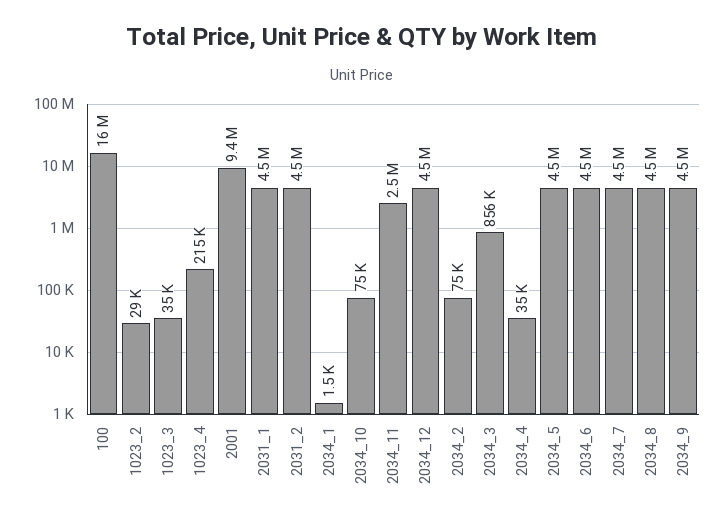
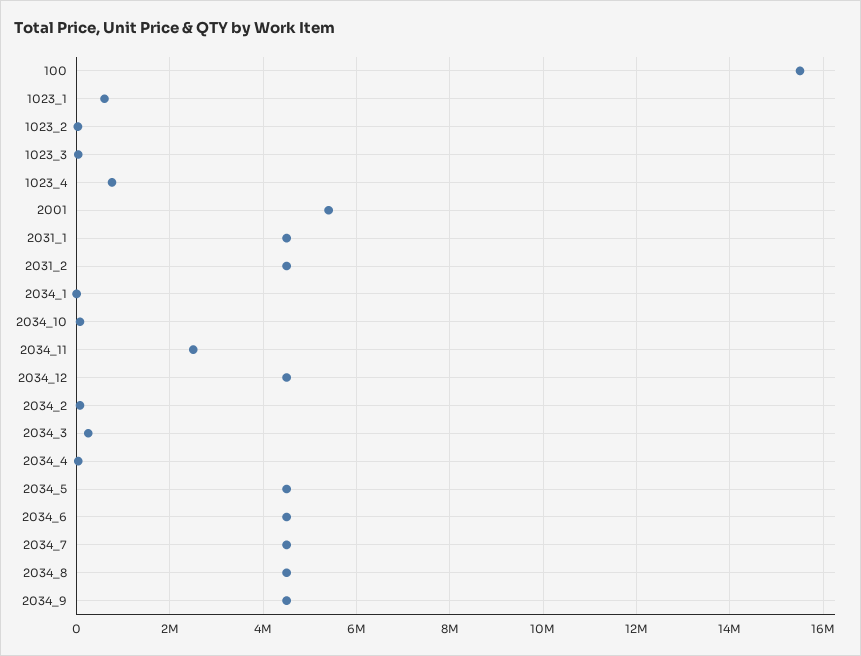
1023_4: 215000 -> 800000
2001: 9400000 -> 5400000
2034_3: 856000 -> 200000
1023_1: none -> 600000

